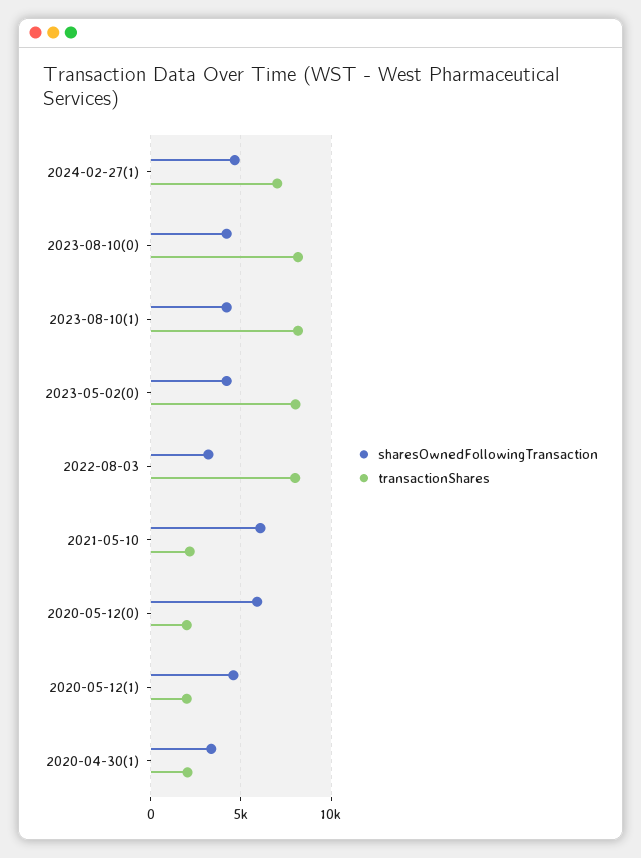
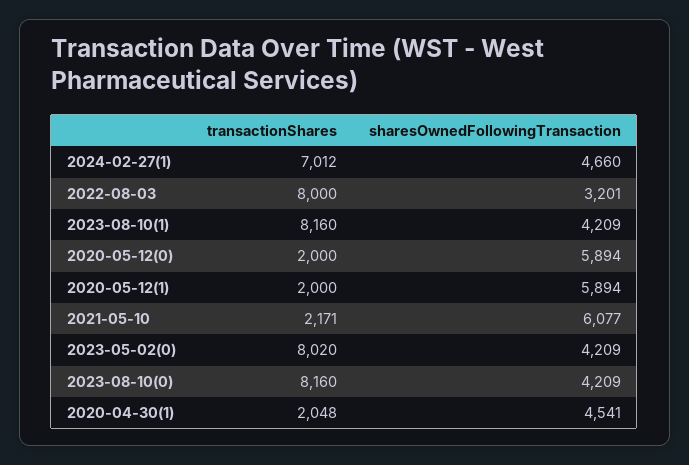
sharesOwnedFollowingTransaction, 2020-05-12(1): 4500 -> 5894
sharesOwnedFollowingTransaction, 2020-04-30(1): 3500 -> 4541

